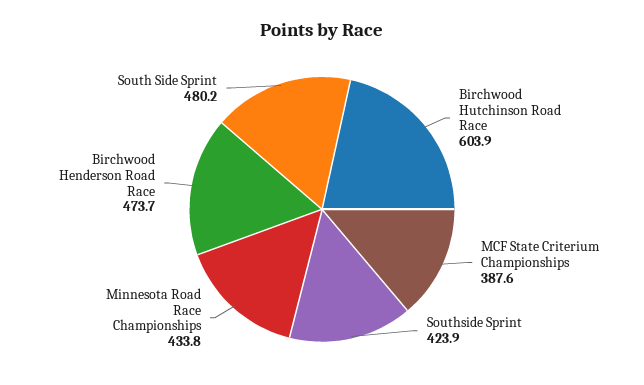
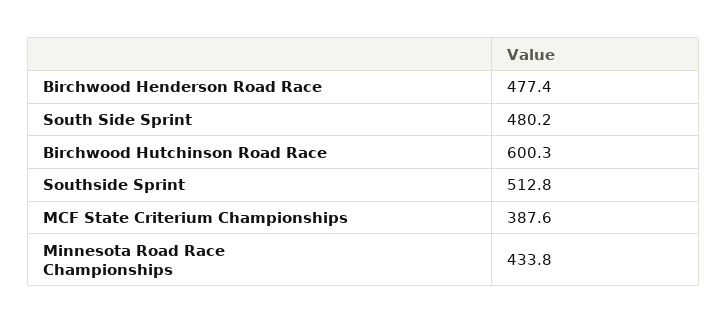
Birchwood Hutchinson Road Race: 603.9 -> 600.3
Southside Sprint: 423.9 -> 512.8
Birchwood Henderson Road Race: 473.7 -> 477.4

